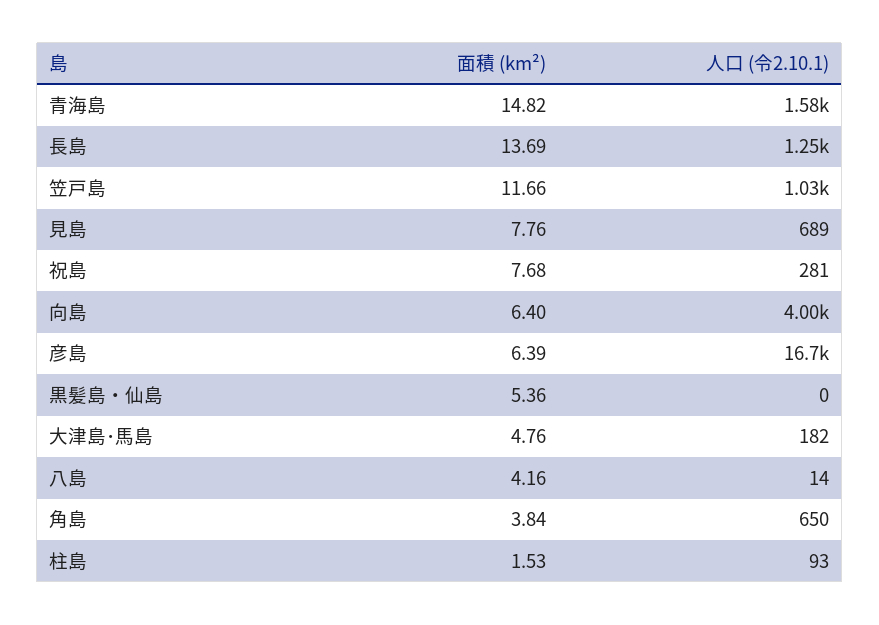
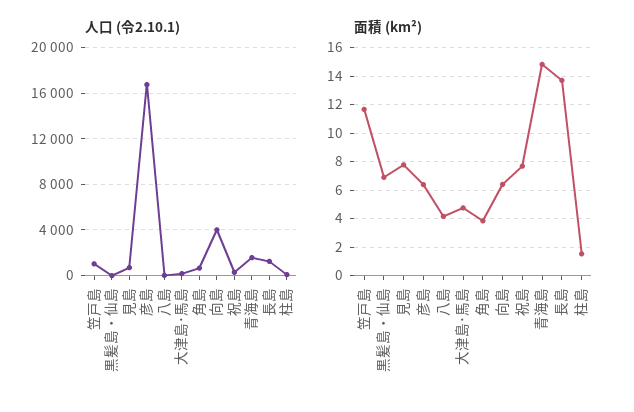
面積 (km²), 黒髪島・仙島: 5.36 -> 7

